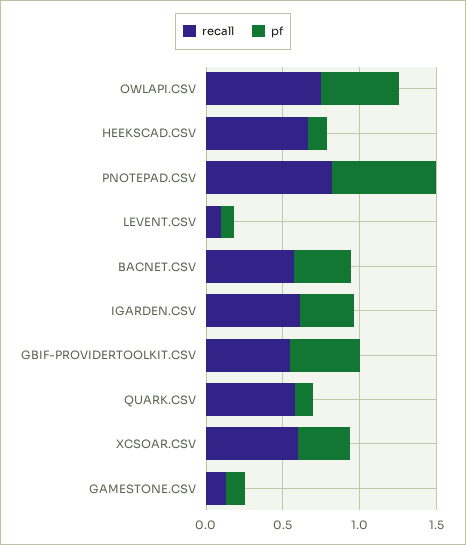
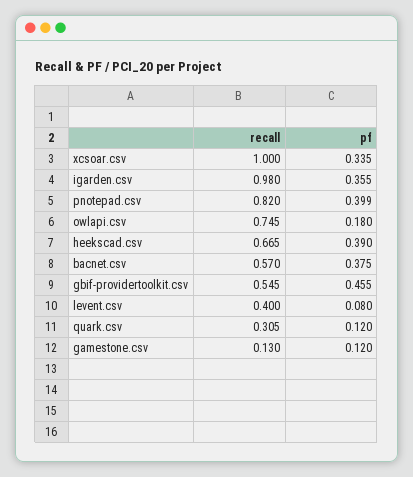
pf, OWLAPI.CSV: 0.5 -> 0.18
pf, HEEKSCAD.CSV: 0.1 -> 0.39
pf, PNOTEPAD.CSV: 0.7 -> 0.399
recall, LEVENT.CSV: 0.1 -> 0.4
recall, IGARDEN.CSV: 0.6 -> 0.98
recall, QUARK.CSV: 0.6 -> 0.305
recall, XCSOAR.CSV: 0.6 -> 1

